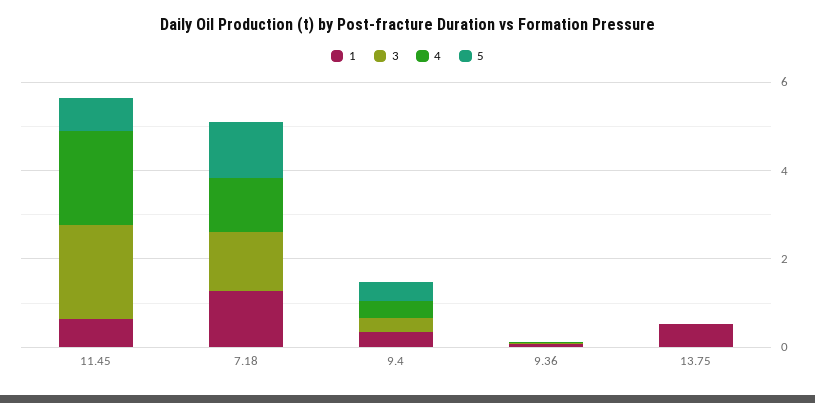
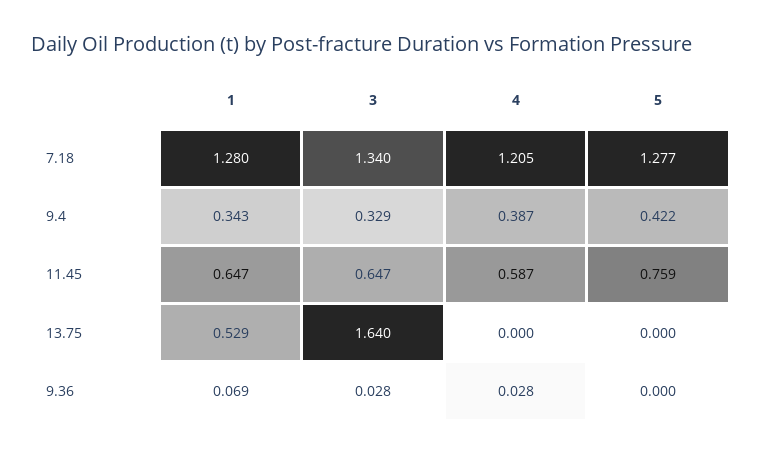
3, 11.45: 2 -> 0.647
4, 11.45: 2 -> 0.587
3, 13.75: 0 -> 1.64

